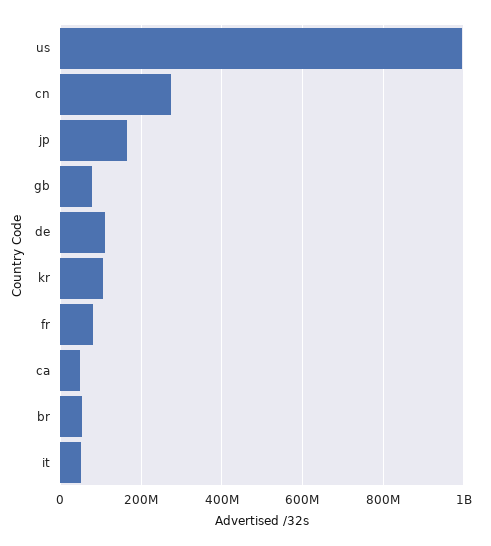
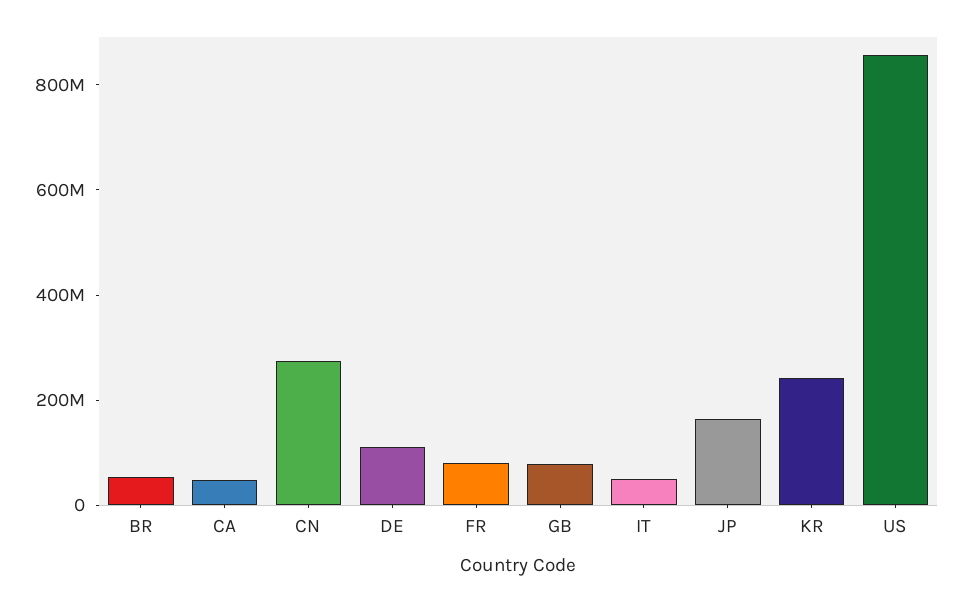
us: 1000000000 -> 850000000
kr: 100000000 -> 250000000

